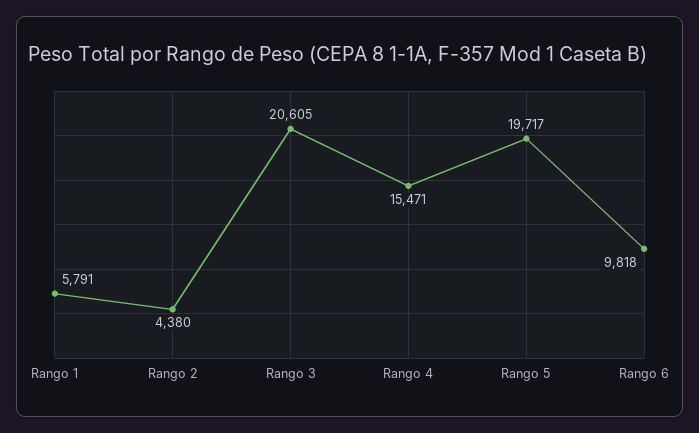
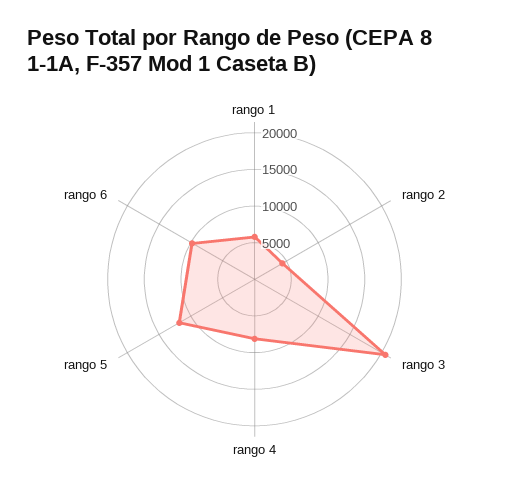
Rango 4: 15471 -> 7500
Rango 5: 19717 -> 12500

